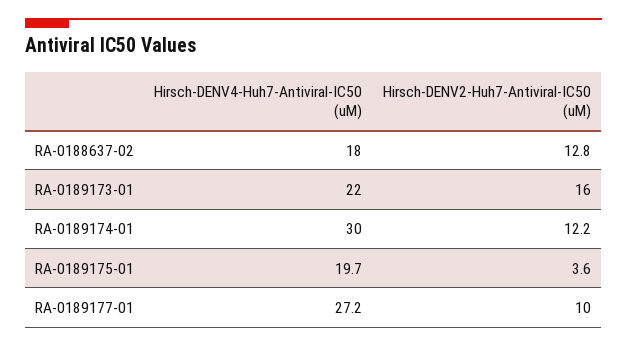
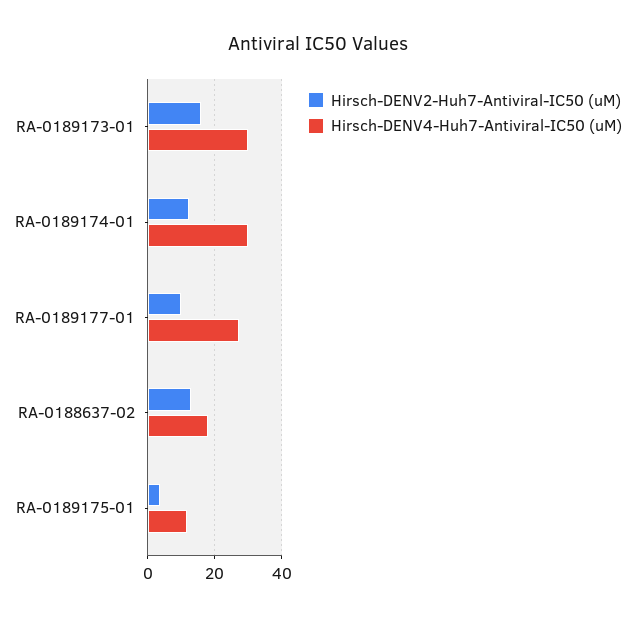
Hirsch-DENV4-Huh7-Antiviral-IC50 (uM), RA-0189173-01: 22 -> 30
Hirsch-DENV4-Huh7-Antiviral-IC50 (uM), RA-0189175-01: 19.7 -> 12

